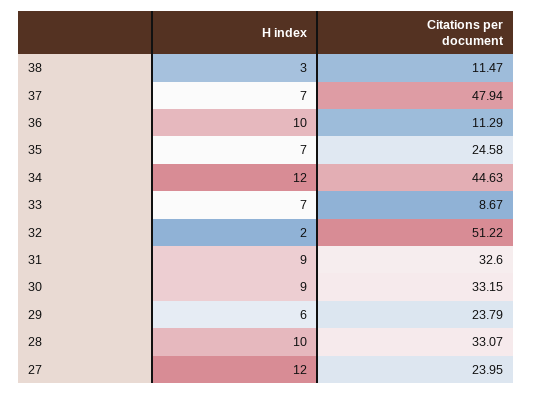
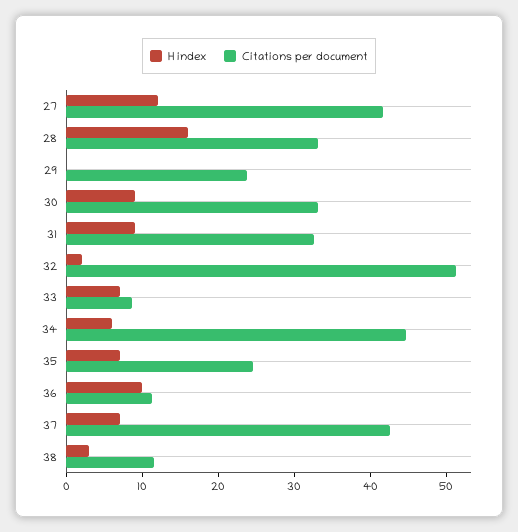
Citations per document, 37: 47.94 -> 42
H index, 34: 12 -> 6
H index, 29: 6 -> 0
H index, 28: 10 -> 16
Citations per document, 27: 23.95 -> 42

